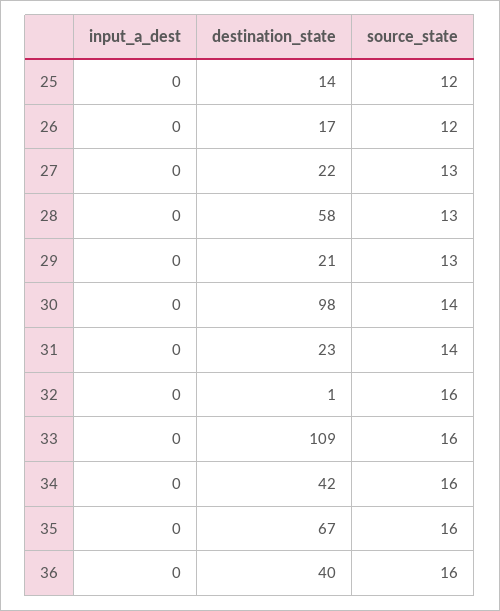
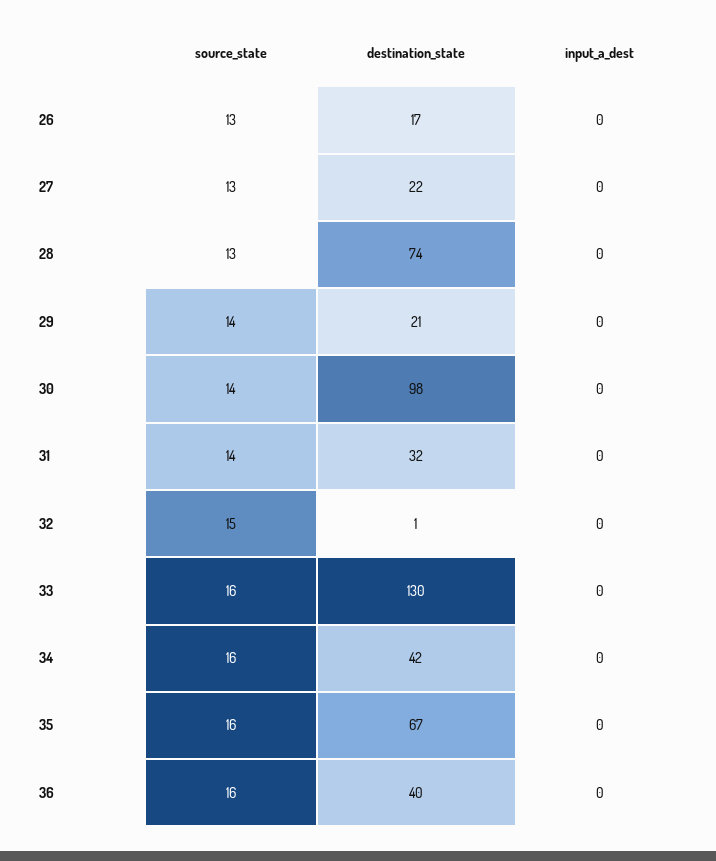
input_a_dest, 25: 0 -> none
destination_state, 25: 14 -> none
source_state, 25: 12 -> none
source_state, 26: 12 -> 13
destination_state, 28: 58 -> 74
source_state, 29: 13 -> 14
destination_state, 31: 23 -> 32
source_state, 32: 16 -> 15
destination_state, 33: 109 -> 130

